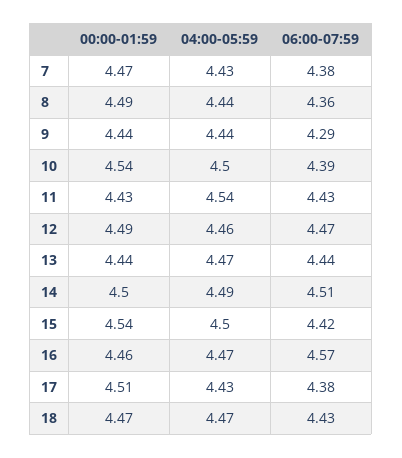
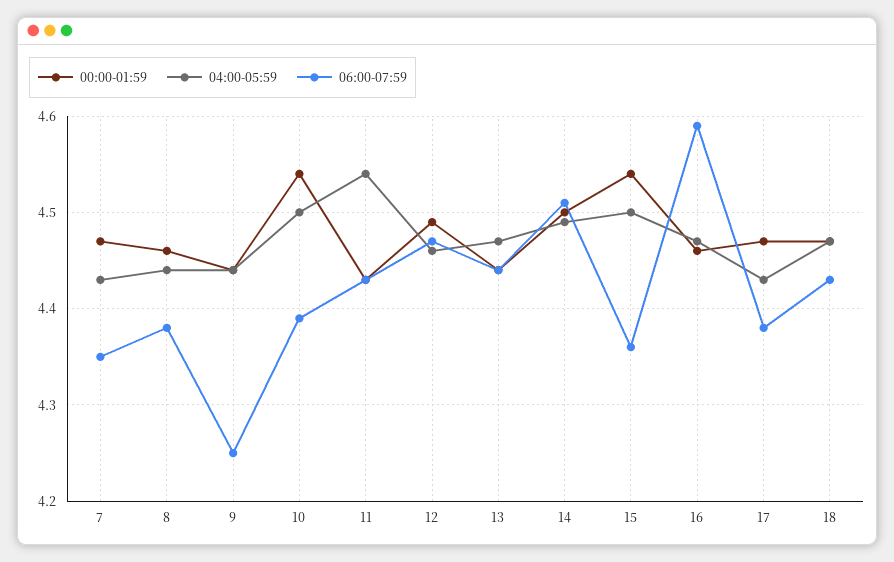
06:00-07:59, 7: 4.38 -> 4.35
00:00-01:59, 8: 4.49 -> 4.46
06:00-07:59, 8: 4.36 -> 4.38
06:00-07:59, 9: 4.29 -> 4.25
06:00-07:59, 15: 4.42 -> 4.36
06:00-07:59, 16: 4.57 -> 4.59
00:00-01:59, 17: 4.51 -> 4.47

